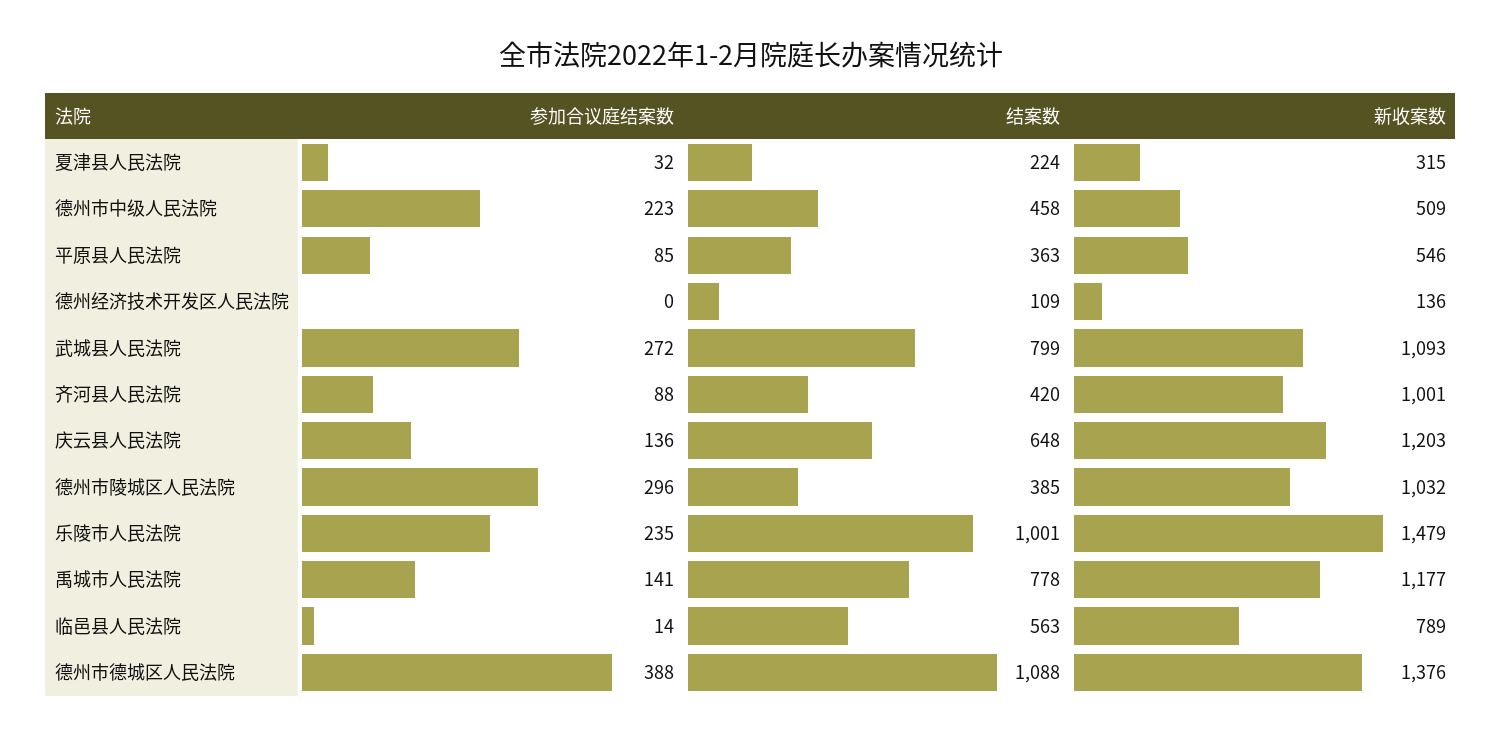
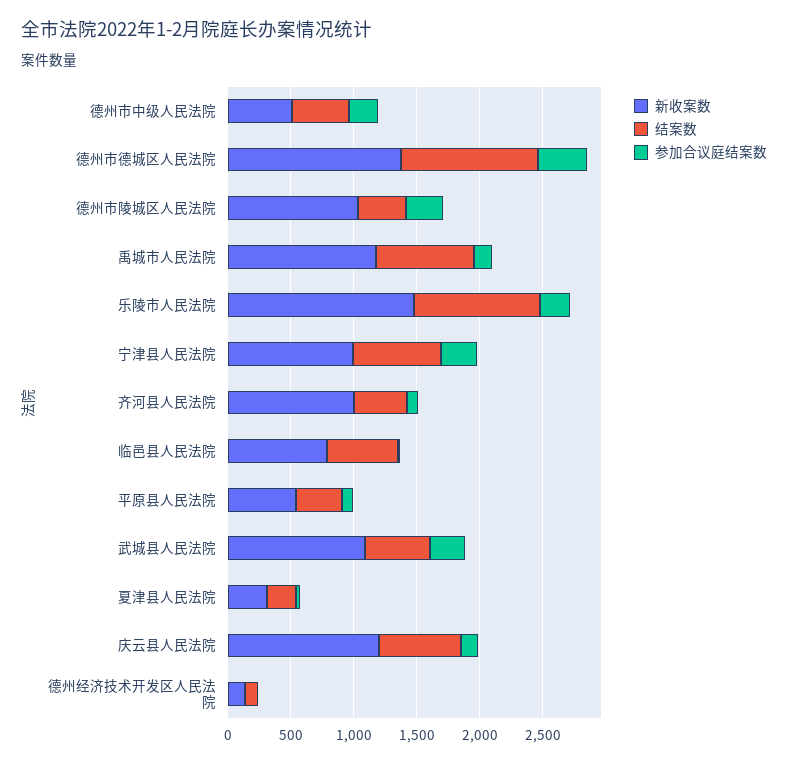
结案数, 武城县人民法院: 799 -> 500
新收案数, 宁津县人民法院: none -> 1000
结案数, 宁津县人民法院: none -> 700
参加合议庭结案数, 宁津县人民法院: none -> 300

